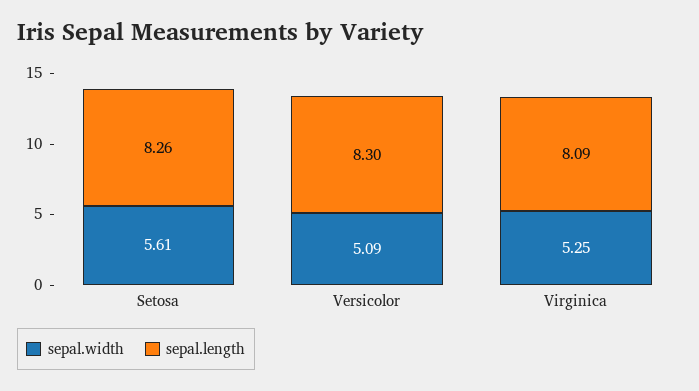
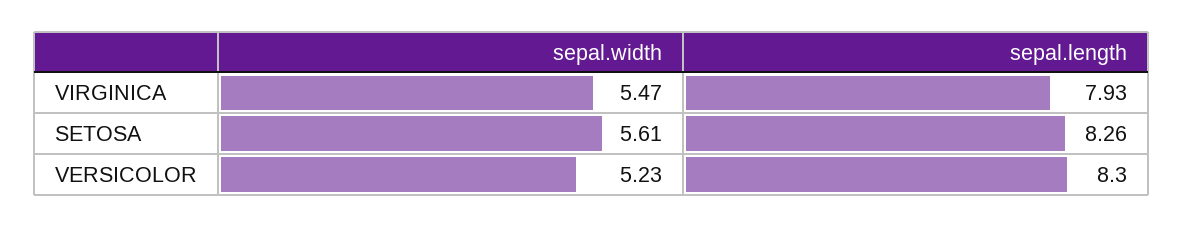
sepal.width, Versicolor: 5.09 -> 5.23
sepal.width, Virginica: 5.25 -> 5.47
sepal.length, Virginica: 8.09 -> 7.93

